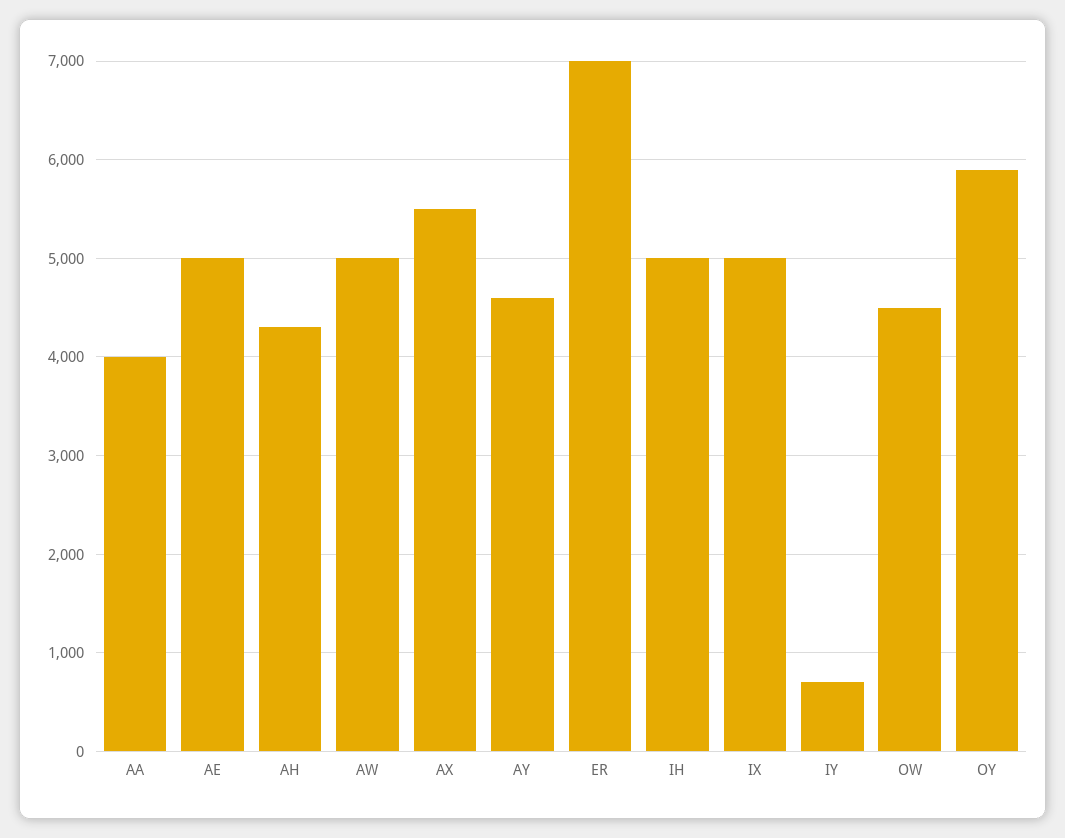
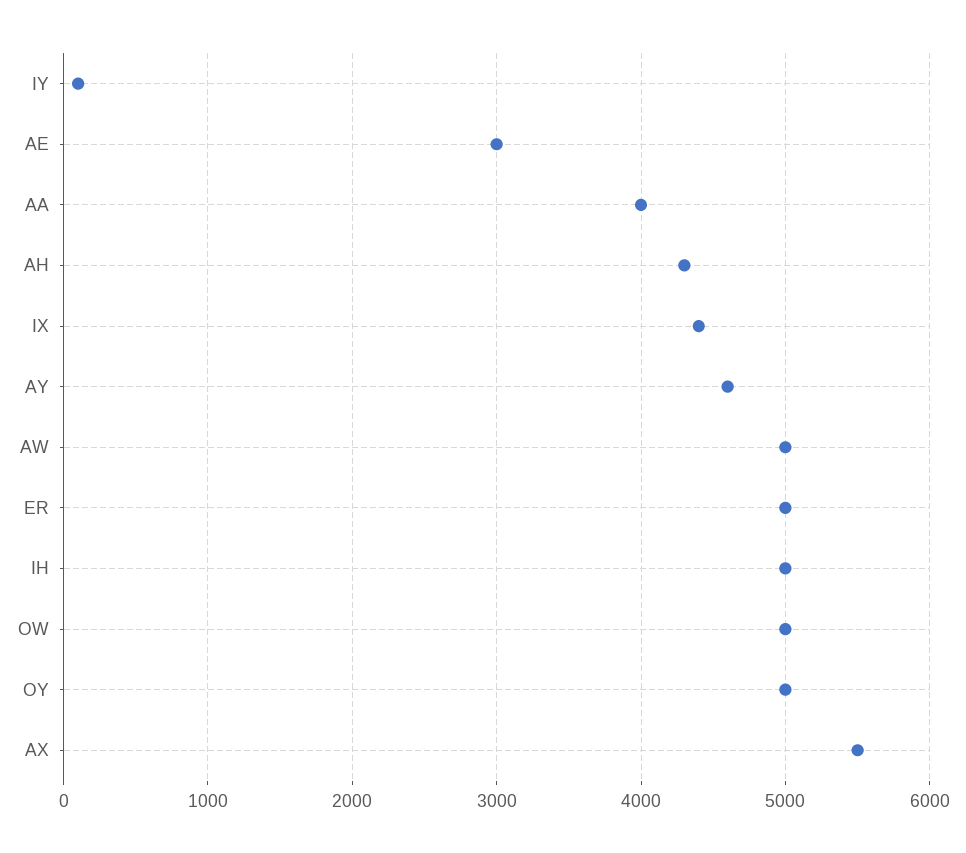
AE: 5000 -> 3000
ER: 7000 -> 5000
IX: 5000 -> 4400
IY: 700 -> 100
OW: 4500 -> 5000
OY: 5900 -> 5000

